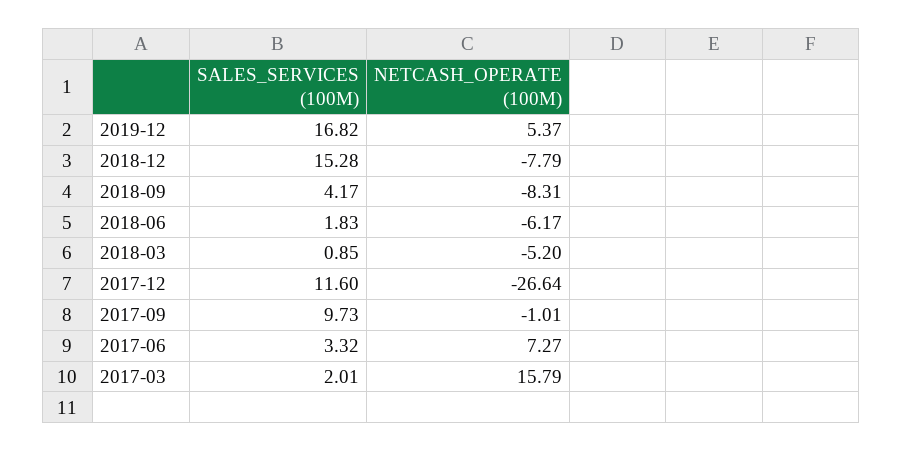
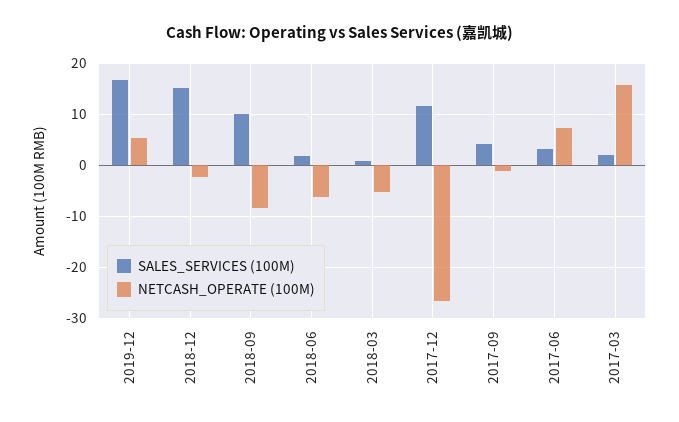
NETCASH_OPERATE (100M), 2018-12: -7.79 -> -2
SALES_SERVICES (100M), 2018-09: 4.17 -> 10
SALES_SERVICES (100M), 2017-09: 9.73 -> 4

